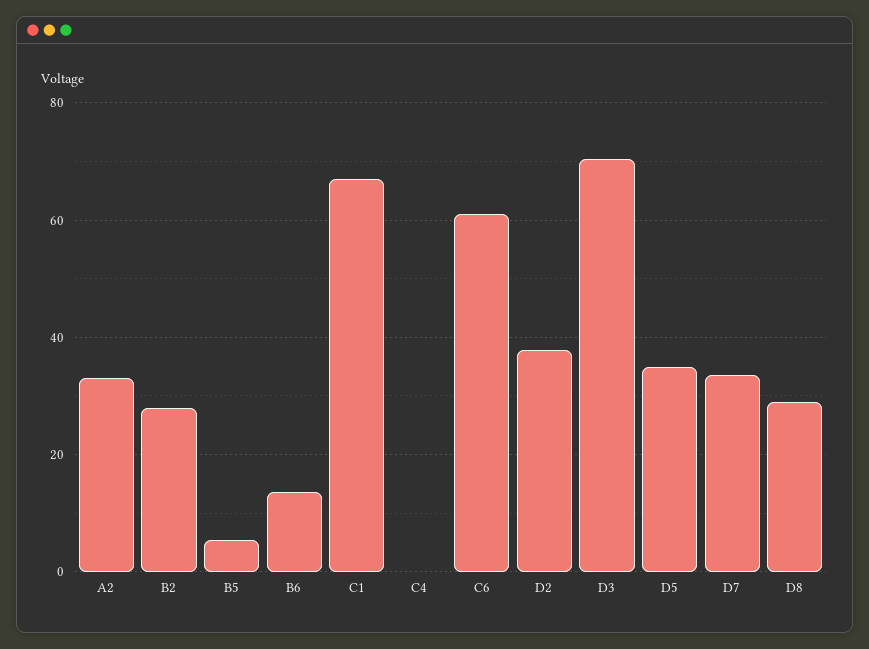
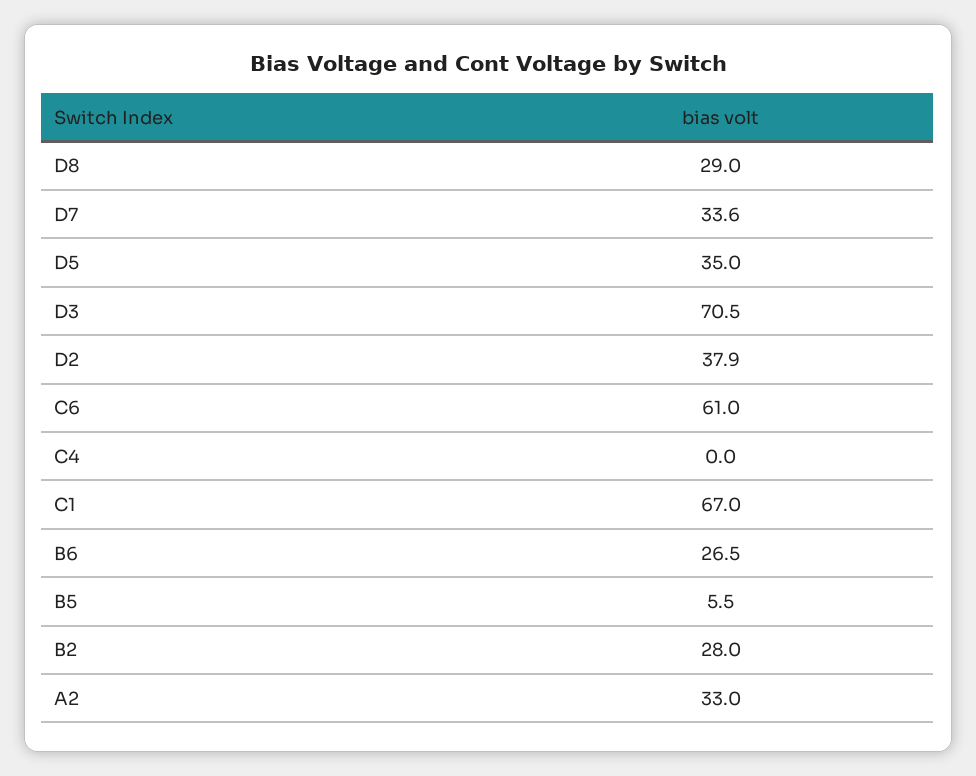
B6: 14 -> 26.5

